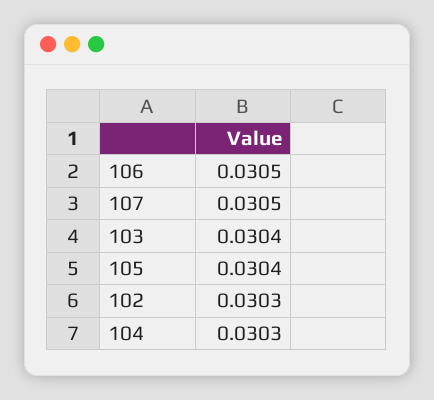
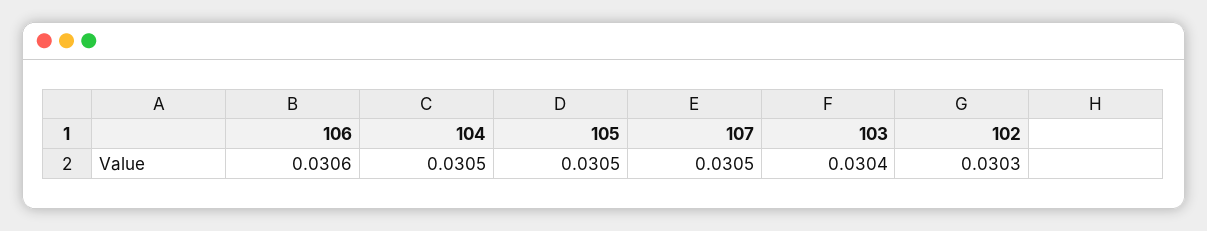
106: 0.0305 -> 0.0306
105: 0.0304 -> 0.0305
104: 0.0303 -> 0.0305

